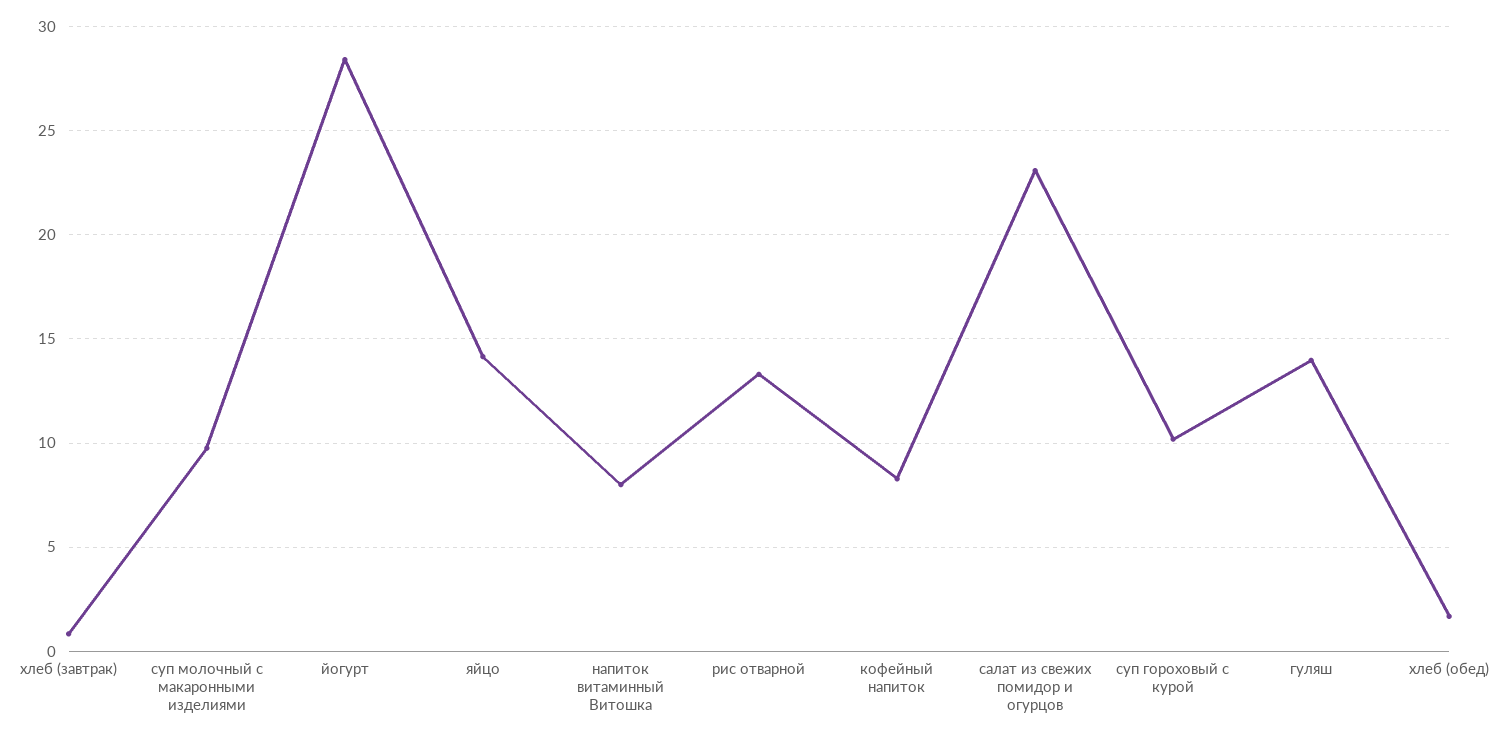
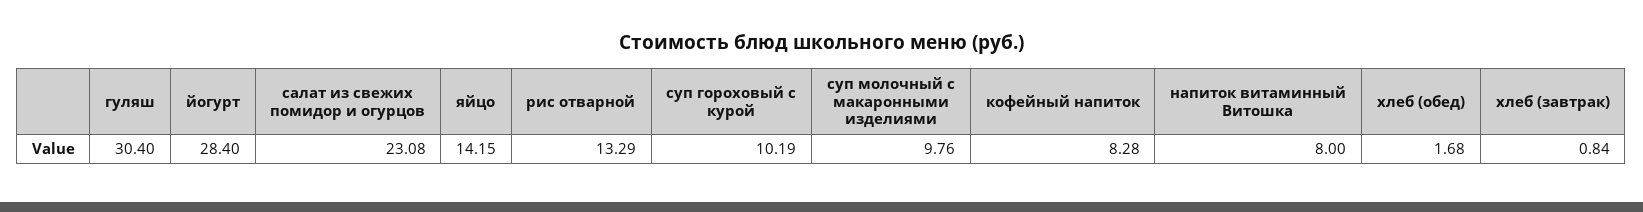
гуляш: 14 -> 30.4

